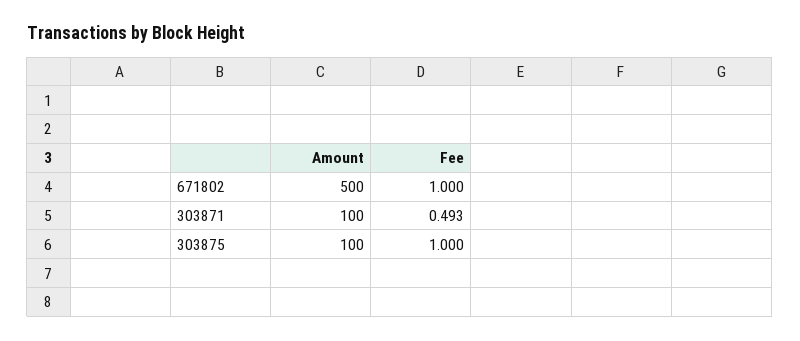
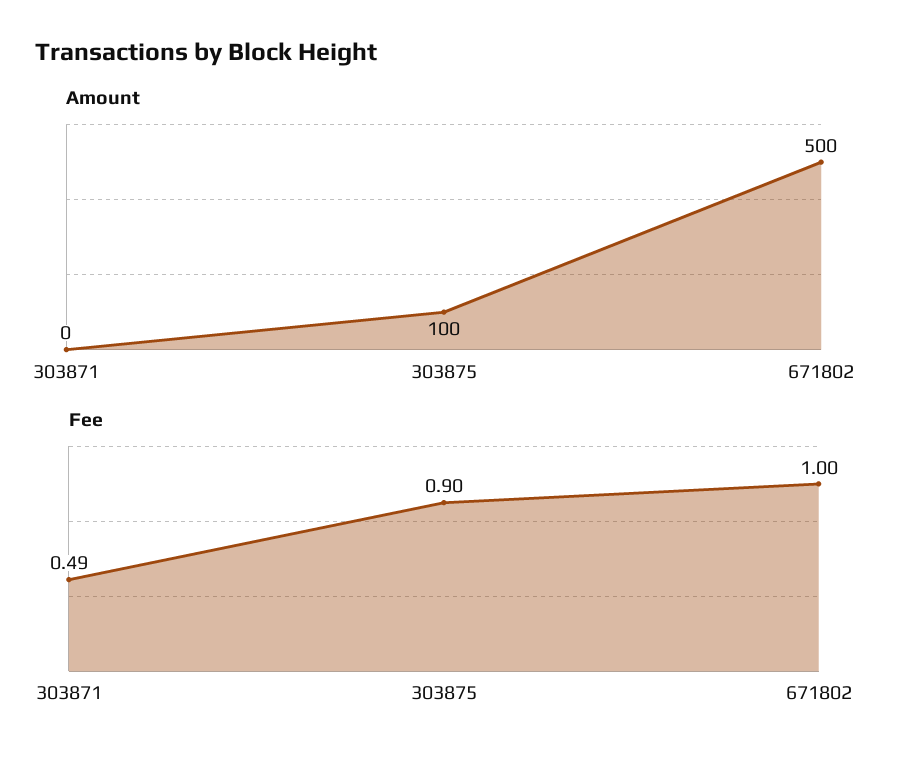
Amount, 303871: 100 -> 0
Fee, 303875: 1 -> 0.9

